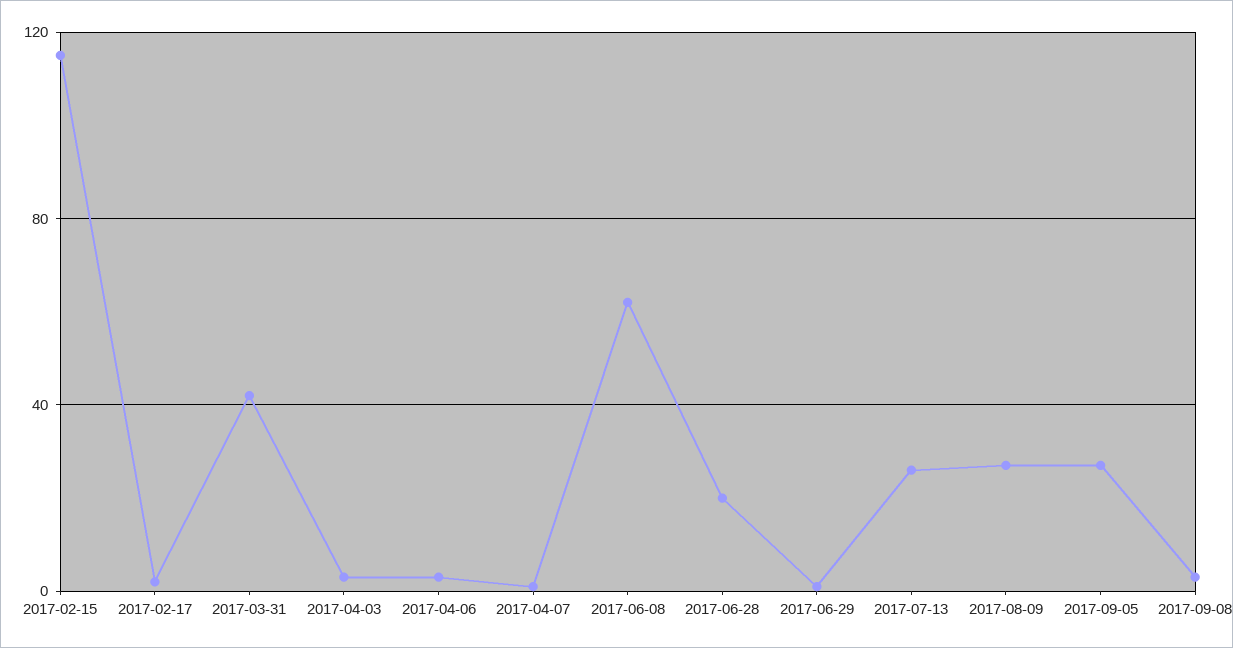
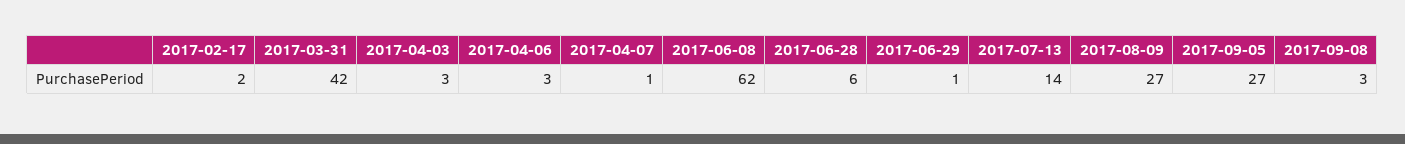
2017-02-15: 115 -> none
2017-06-28: 20 -> 6
2017-07-13: 25 -> 14

